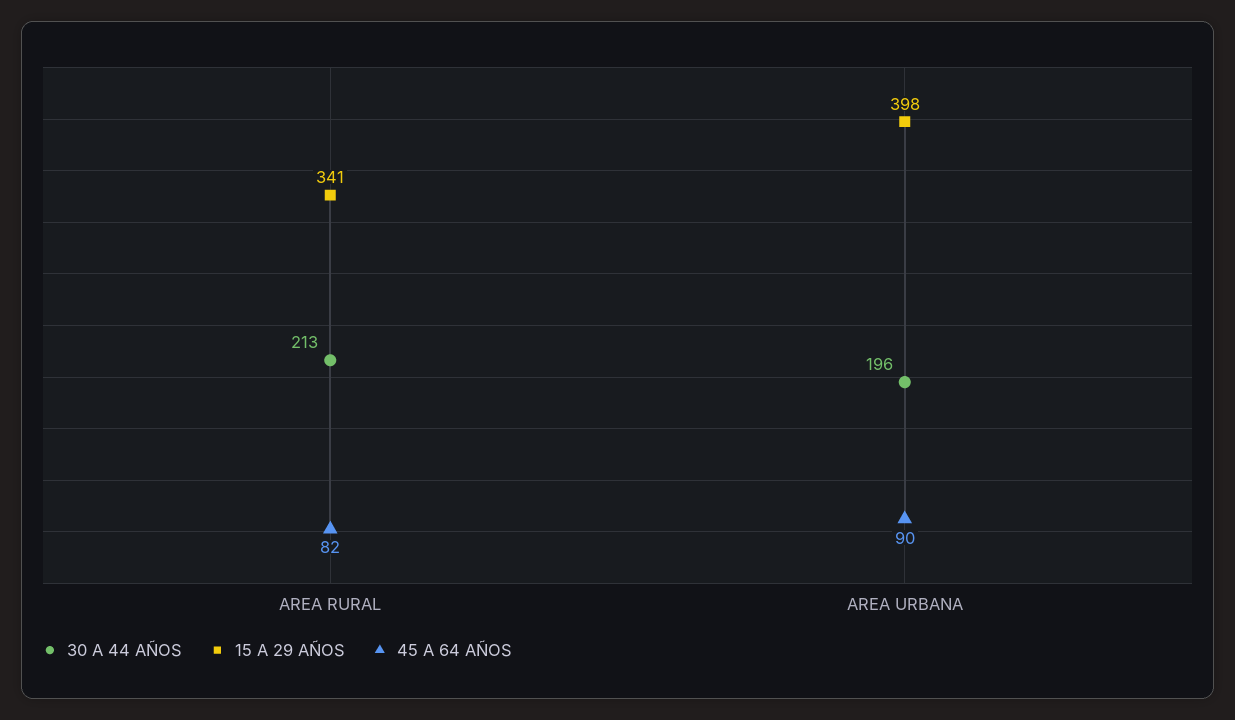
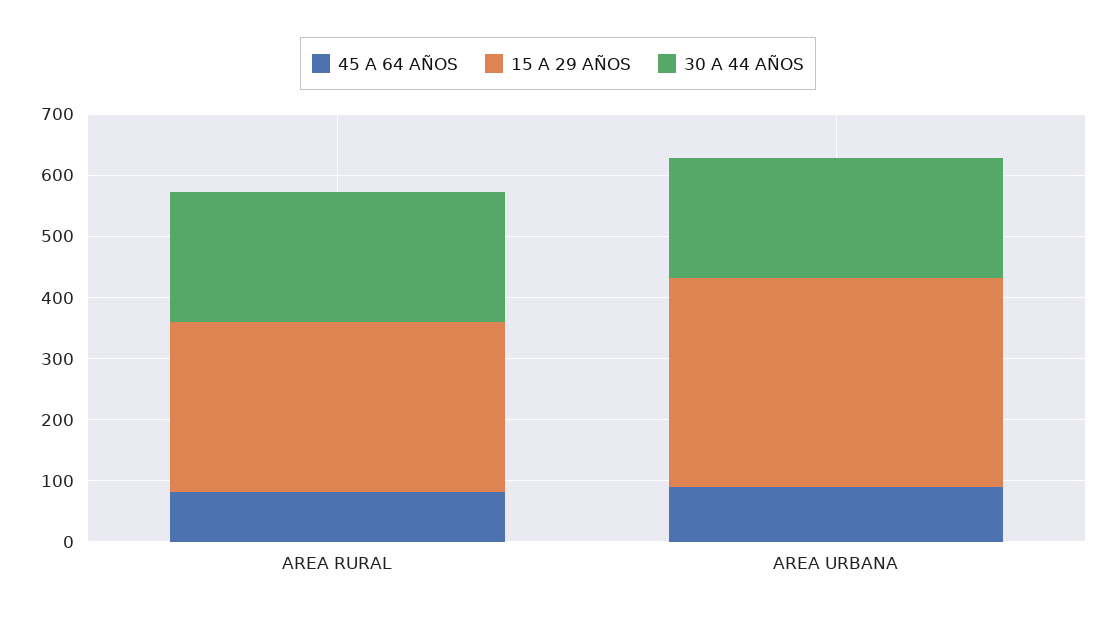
15 A 29 AÑOS, AREA RURAL: 341 -> 280
15 A 29 AÑOS, AREA URBANA: 398 -> 340

